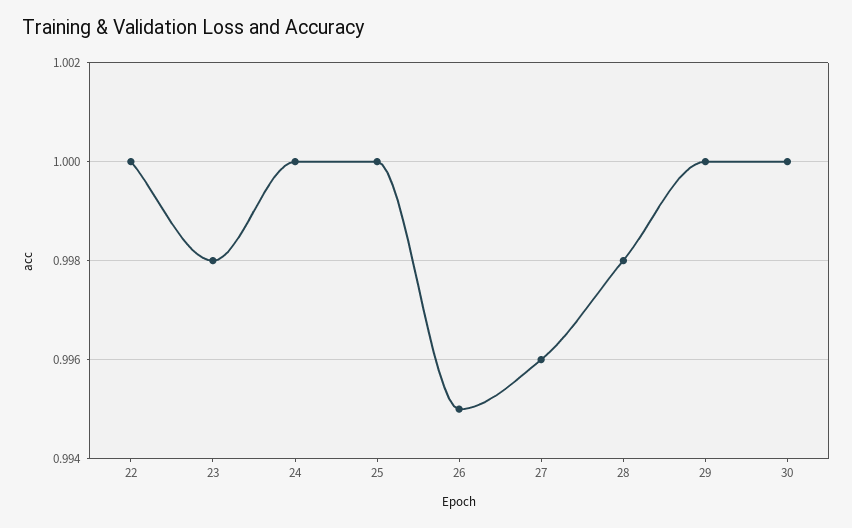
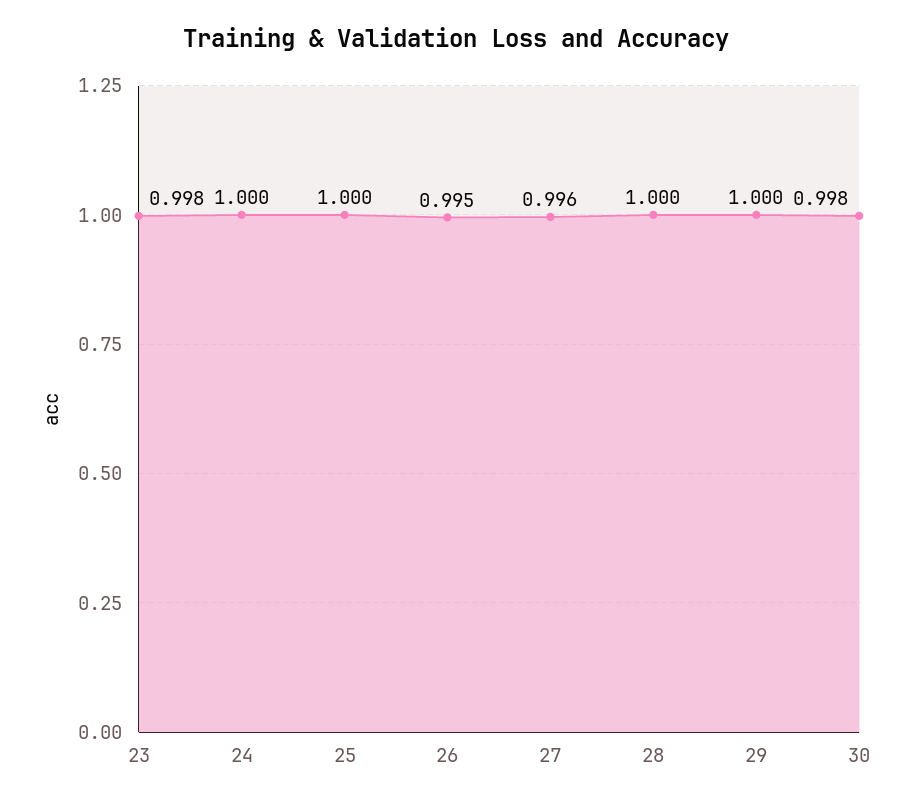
22: 1 -> none
28: 0.998 -> 1
30: 1 -> 0.998

